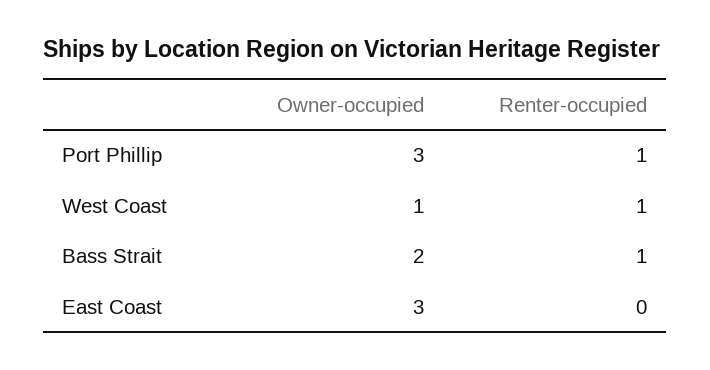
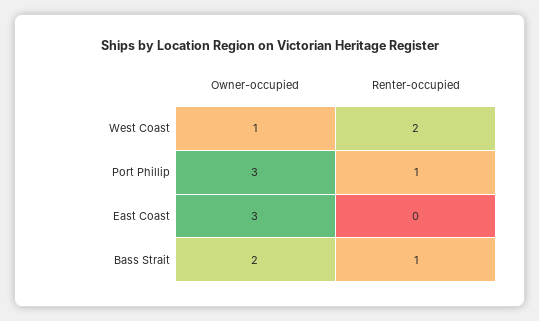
Renter-occupied, West Coast: 1 -> 2

